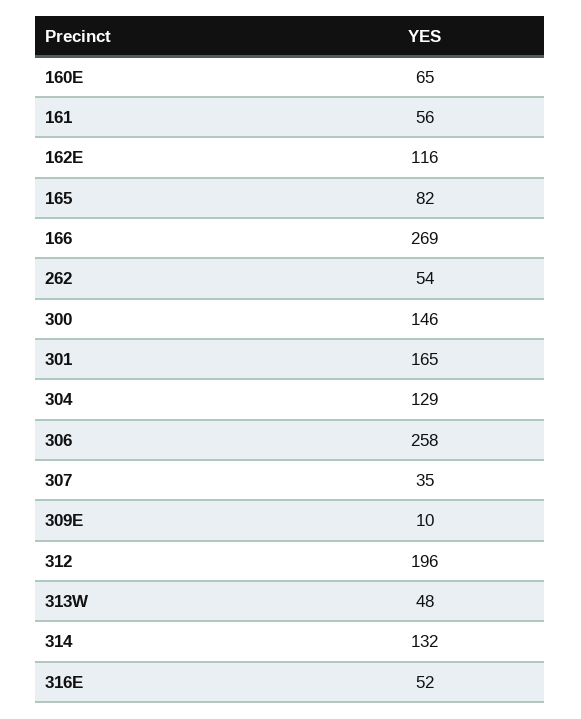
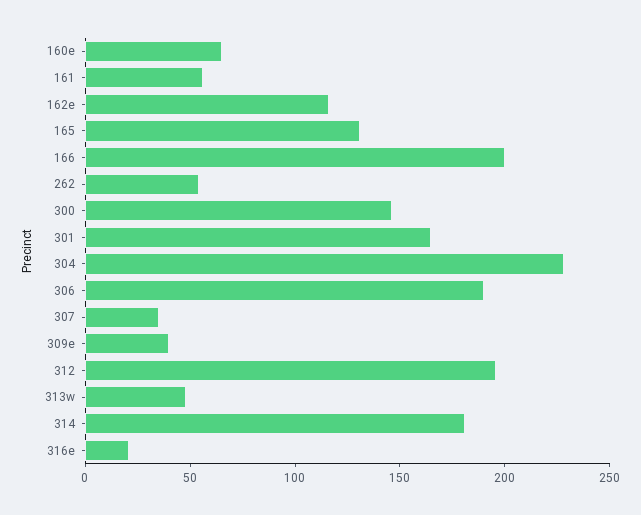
165: 82 -> 130
166: 269 -> 200
304: 129 -> 230
306: 258 -> 190
309E: 10 -> 40
314: 132 -> 180
316E: 52 -> 20

